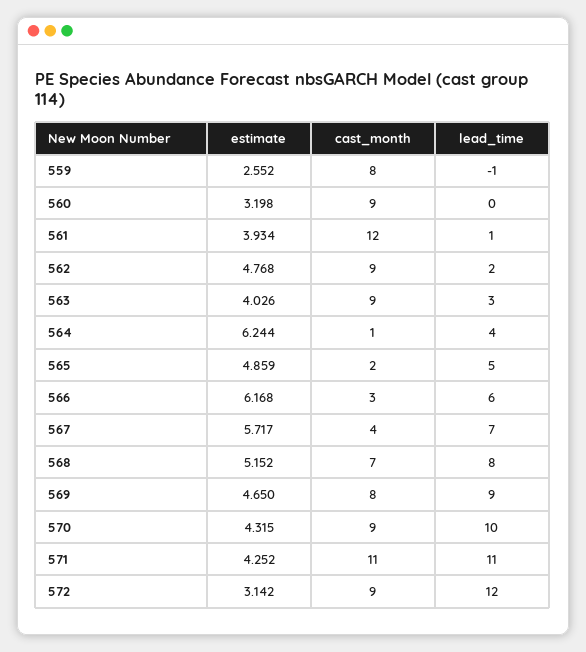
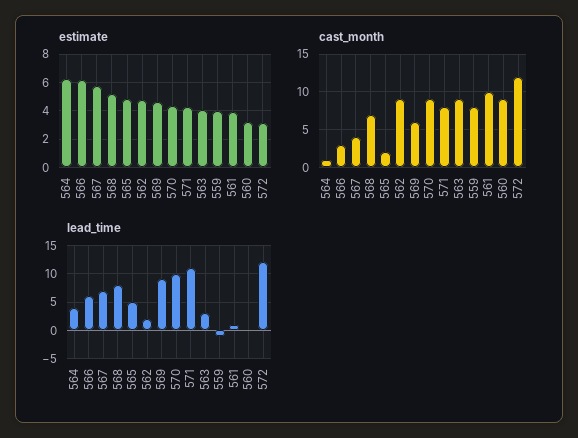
estimate, 559: 2.552 -> 4
cast_month, 561: 12 -> 10
cast_month, 569: 8 -> 6
cast_month, 571: 11 -> 8
cast_month, 572: 9 -> 12

